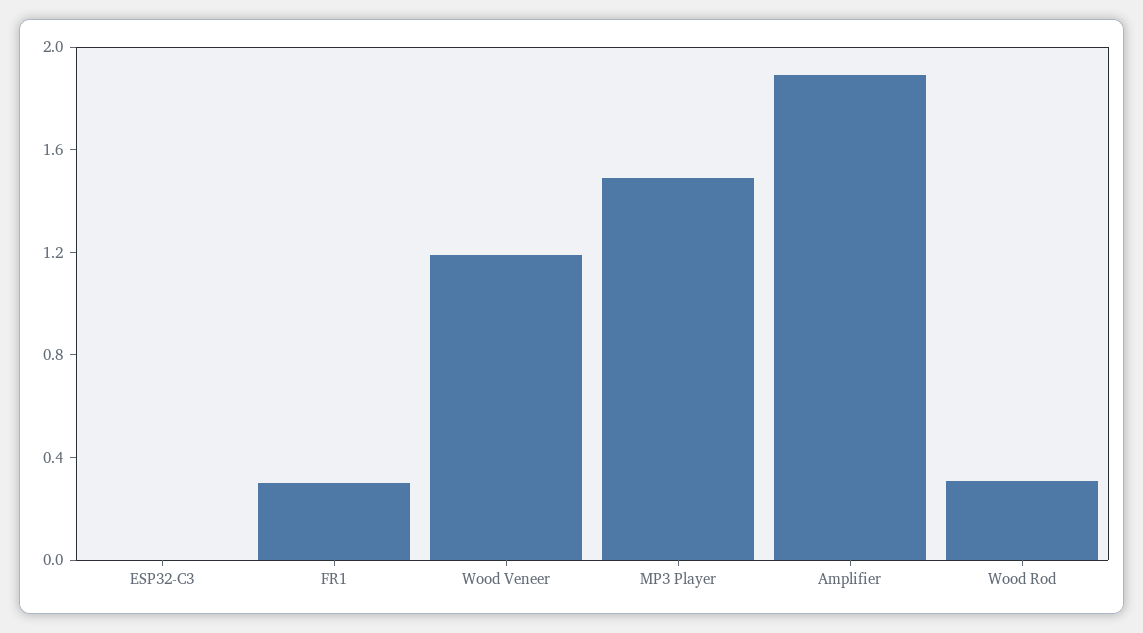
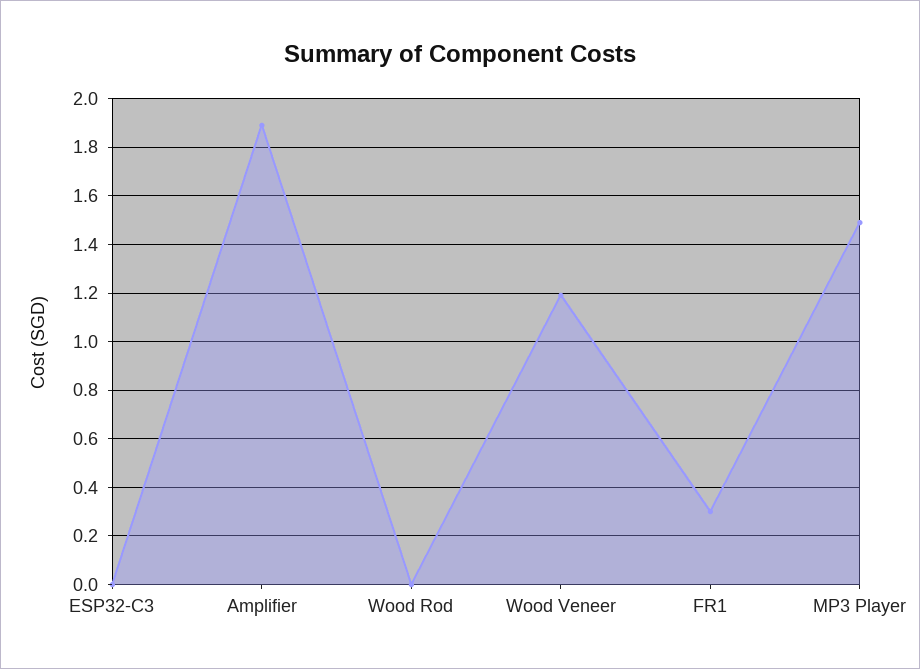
Wood Rod: 0.3 -> 0

